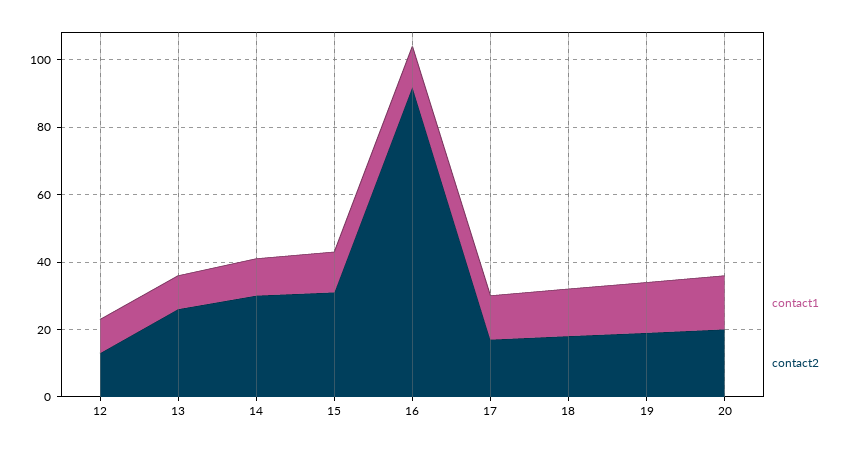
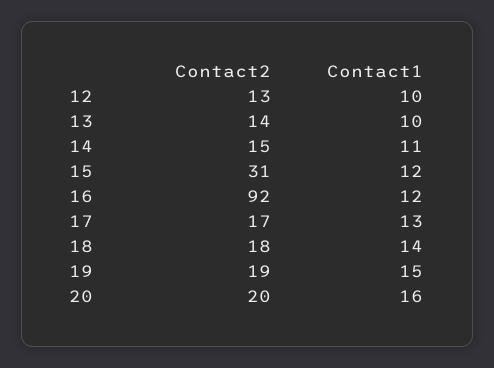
contact2, 13: 25 -> 14
contact2, 14: 30 -> 15

